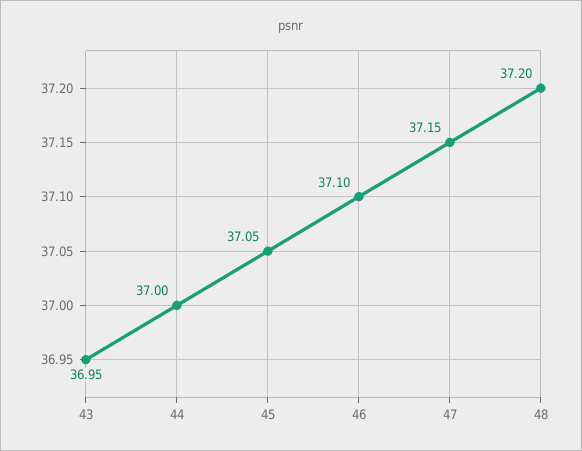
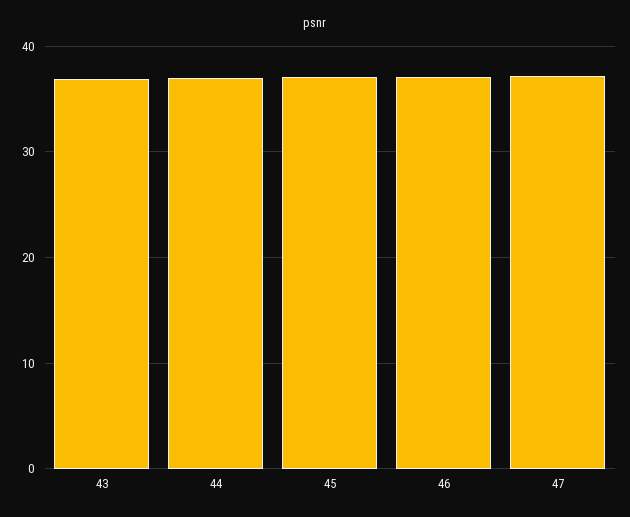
48: 37.2 -> none

